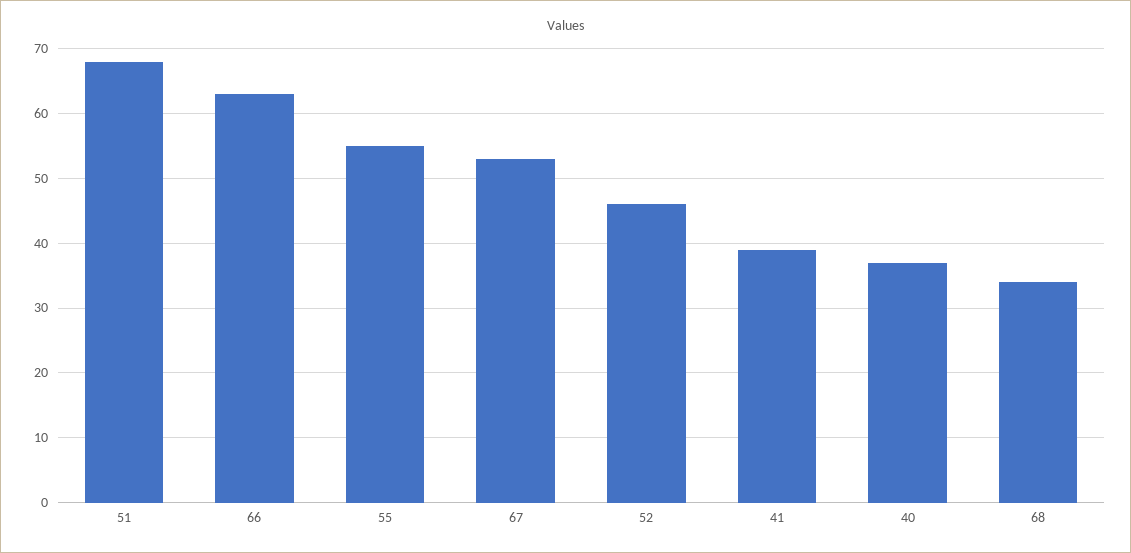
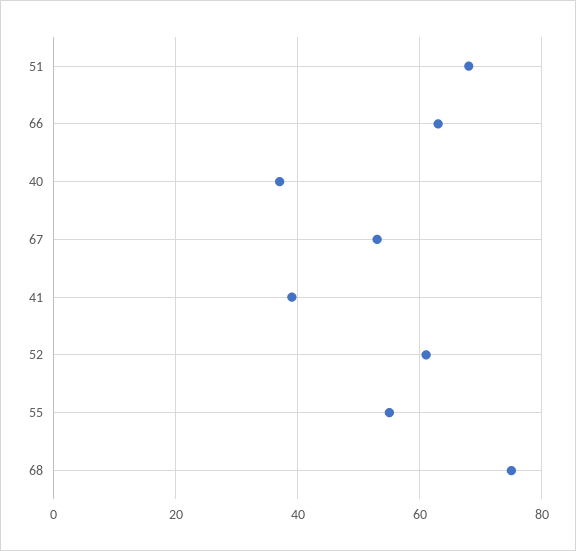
52: 46 -> 60
68: 34 -> 75

